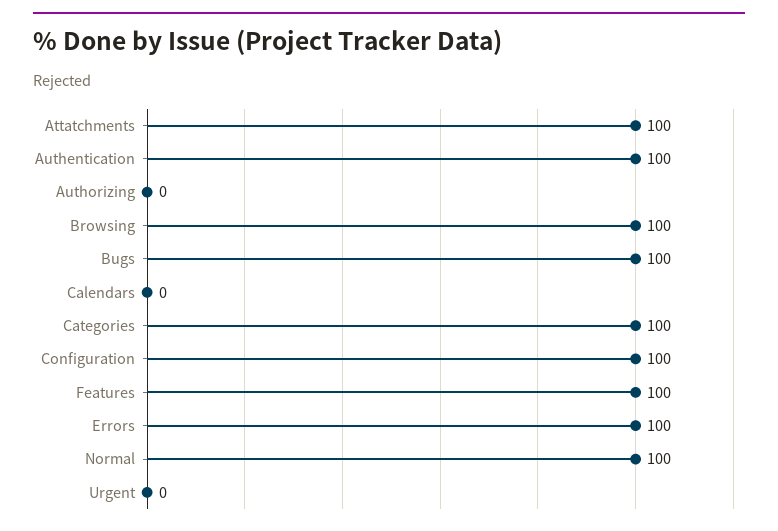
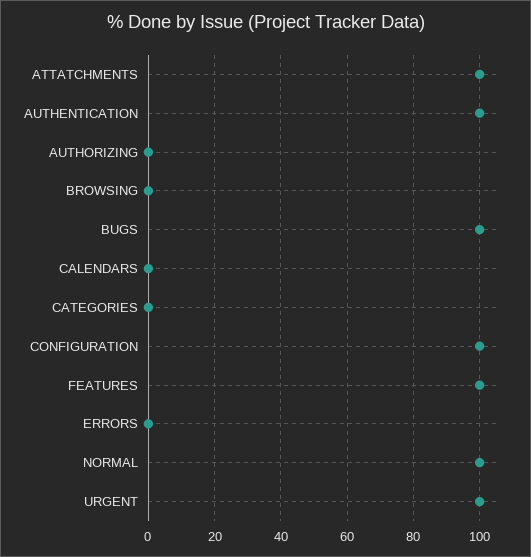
Browsing: 100 -> 0
Categories: 100 -> 0
Errors: 100 -> 0
Urgent: 0 -> 100

